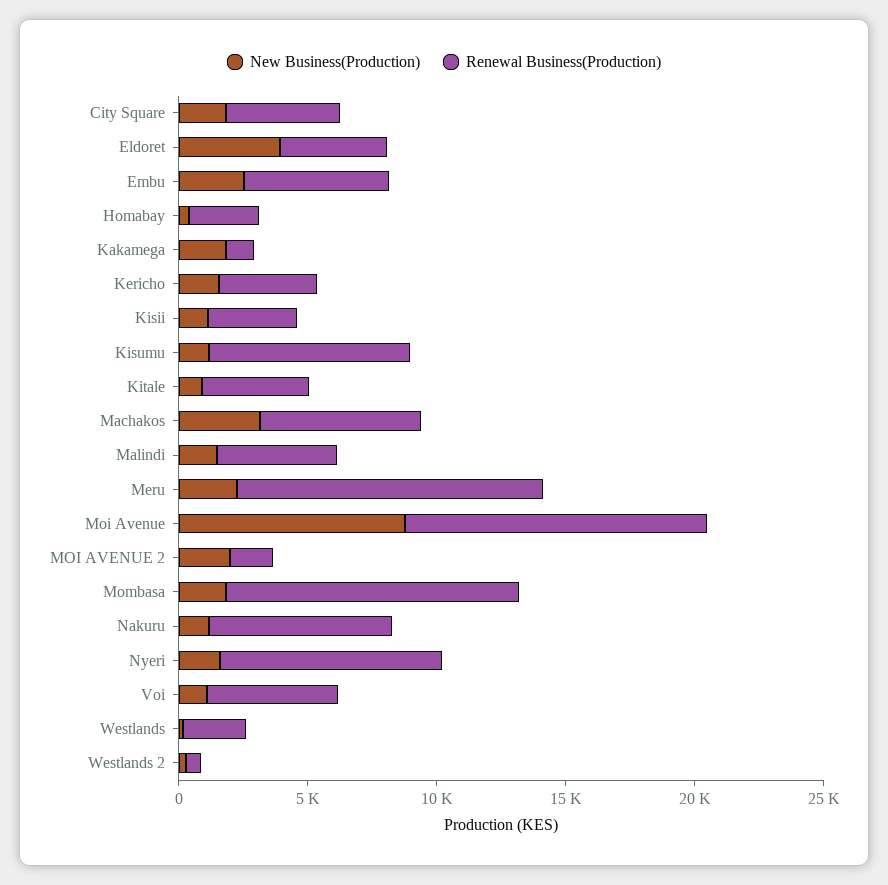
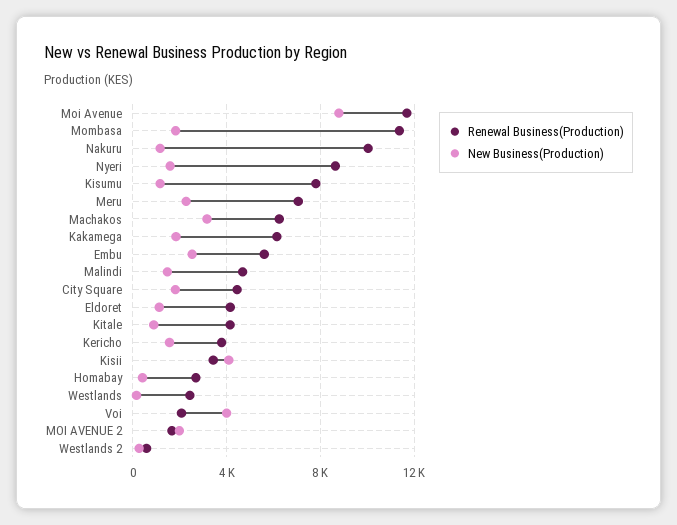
New Business(Production), Eldoret: 4000 -> 1000
Renewal Business(Production), Kakamega: 1000 -> 6000
New Business(Production), Kisii: 1000 -> 4000
Renewal Business(Production), Meru: 12000 -> 7000
Renewal Business(Production), Nakuru: 7000 -> 10000
New Business(Production), Voi: 1000 -> 4000
Renewal Business(Production), Voi: 5000 -> 2000

